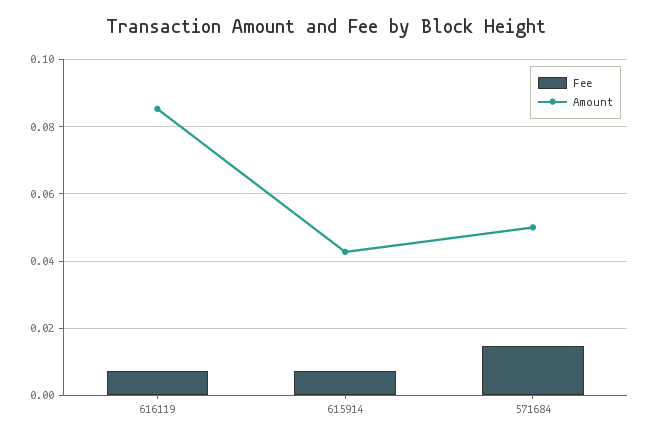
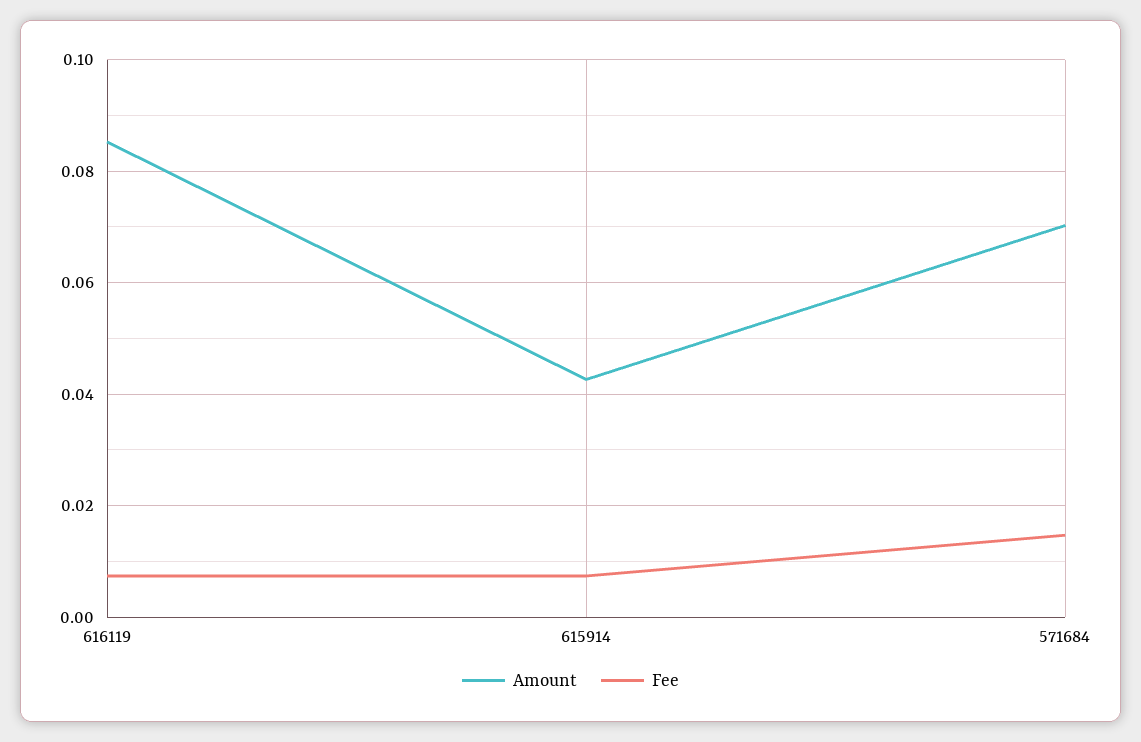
Amount, 571684: 0.05 -> 0.07

